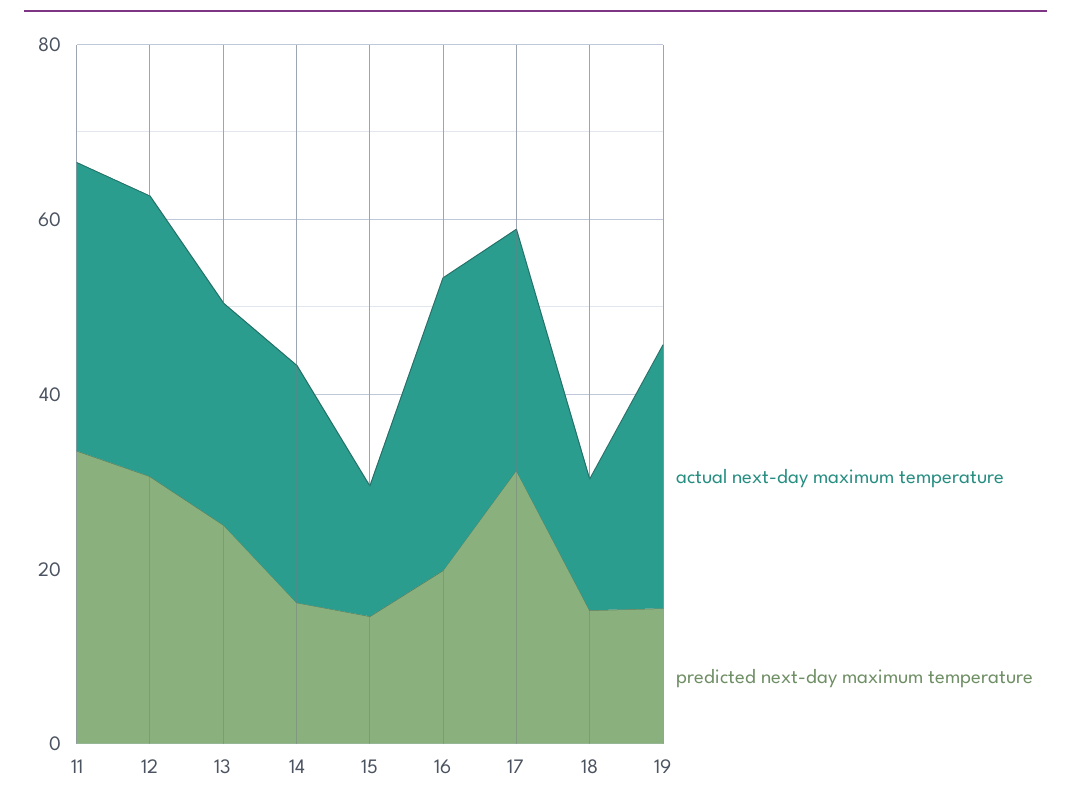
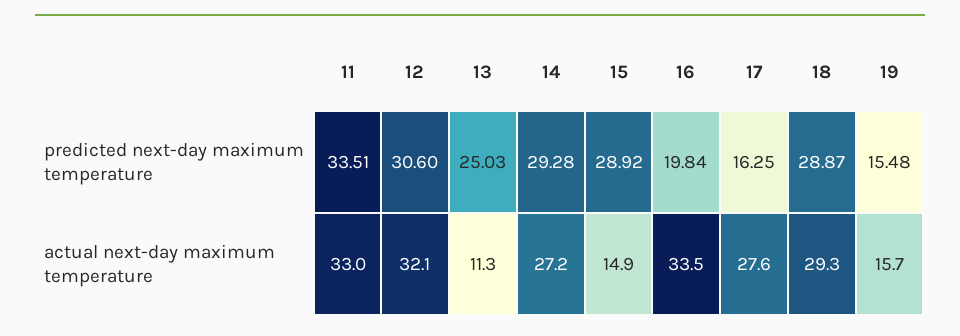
actual next-day maximum temperature, 13: 25 -> 11.3
predicted next-day maximum temperature, 14: 15 -> 29.28
predicted next-day maximum temperature, 15: 15 -> 28.92
predicted next-day maximum temperature, 17: 30 -> 16.25
actual next-day maximum temperature, 18: 15 -> 29.3
predicted next-day maximum temperature, 18: 15 -> 28.87
actual next-day maximum temperature, 19: 30 -> 15.7

